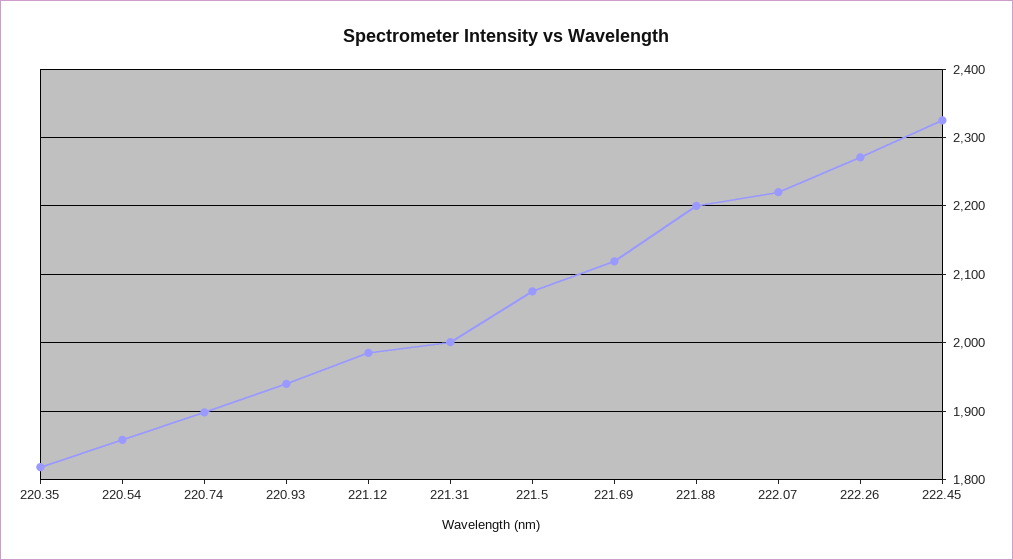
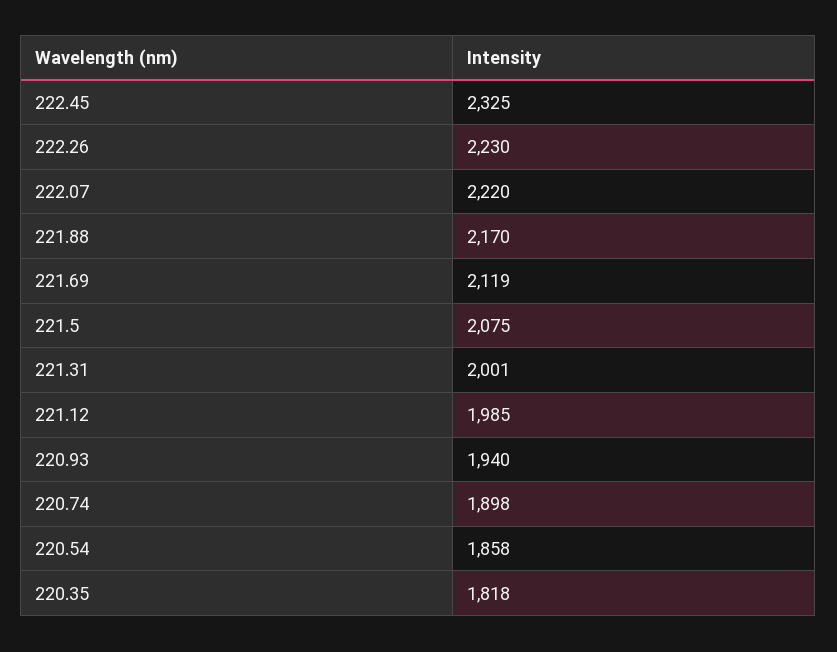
221.88: 2200 -> 2170
222.26: 2270 -> 2230

